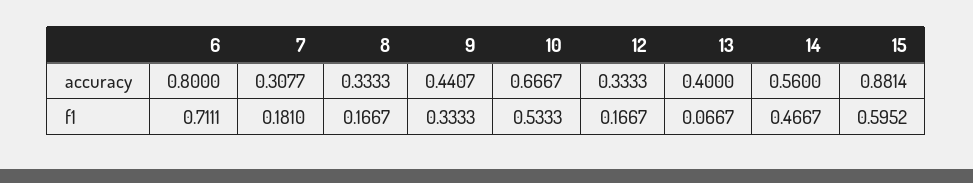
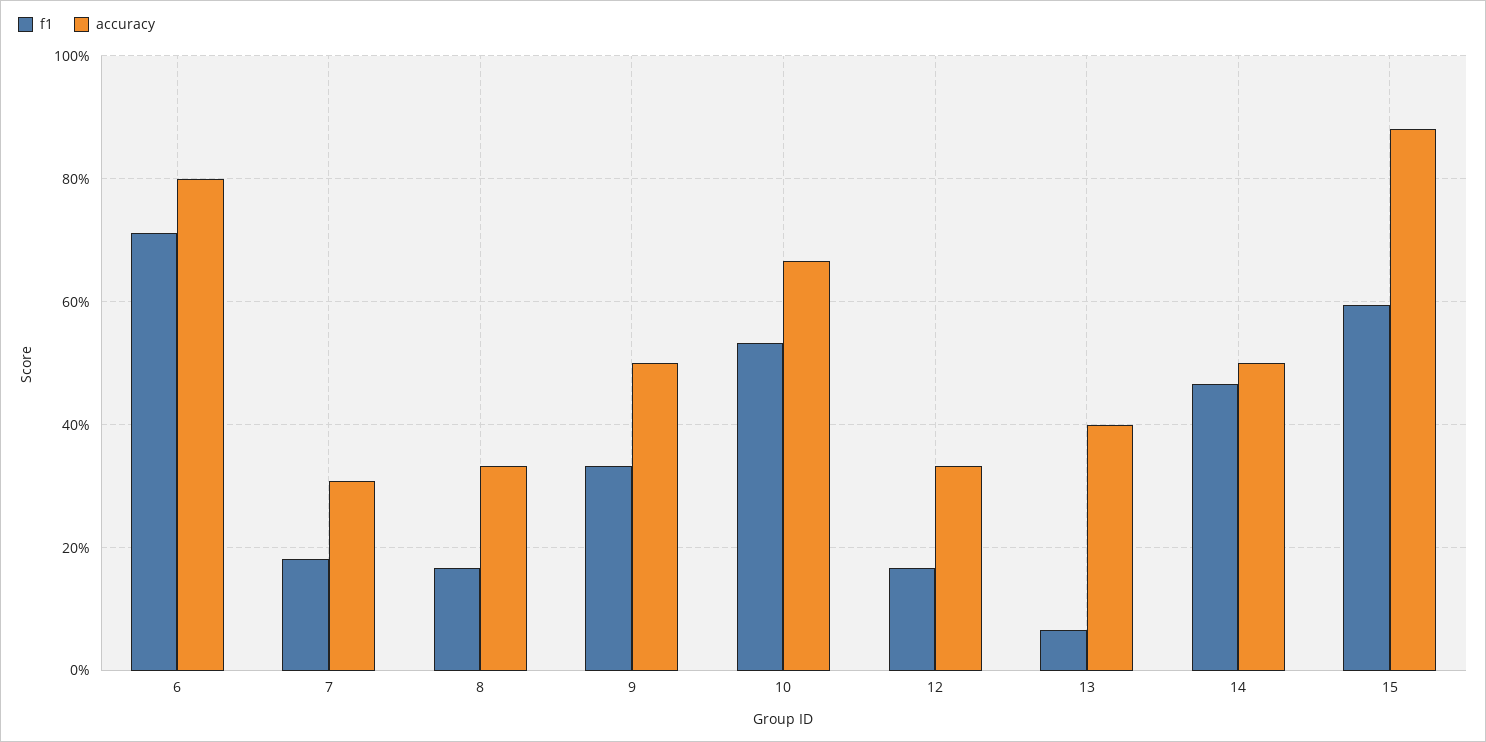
accuracy, 9: 0.4407 -> 0.5
accuracy, 14: 0.56 -> 0.5

